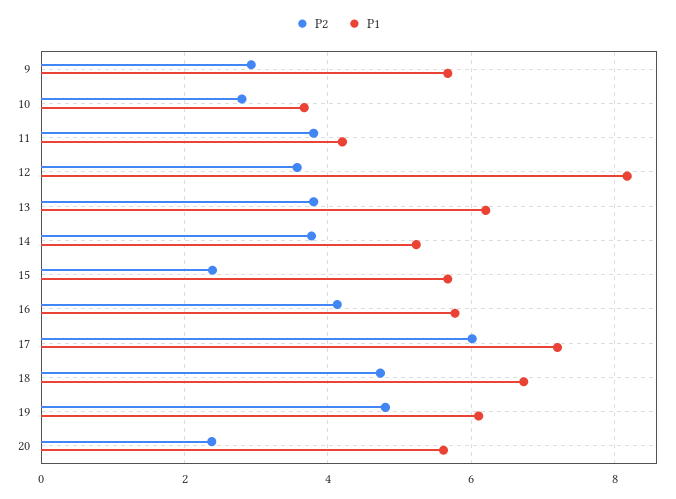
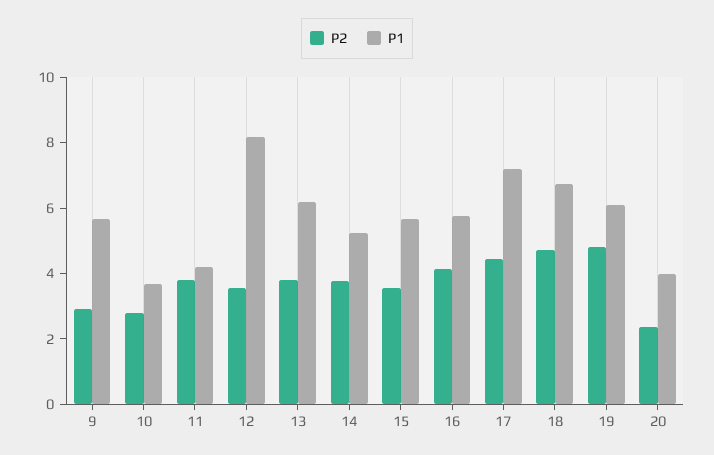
P2, 15: 2.4 -> 3.5
P2, 17: 6 -> 4.5
P1, 20: 5.6 -> 4

